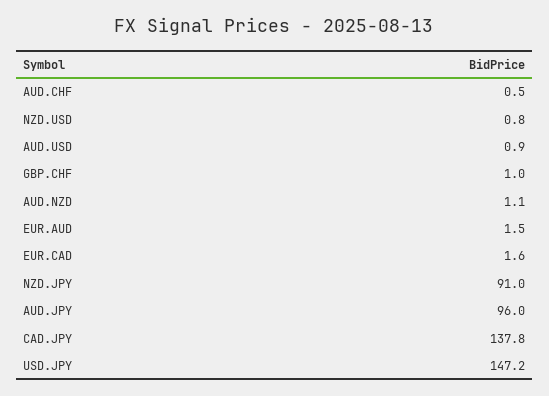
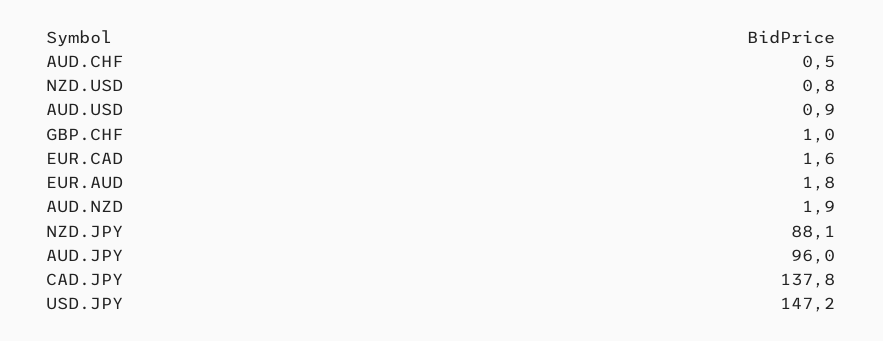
AUD.NZD: 1.1 -> 1.9
EUR.AUD: 1.5 -> 1.8
NZD.JPY: 91 -> 88.1

